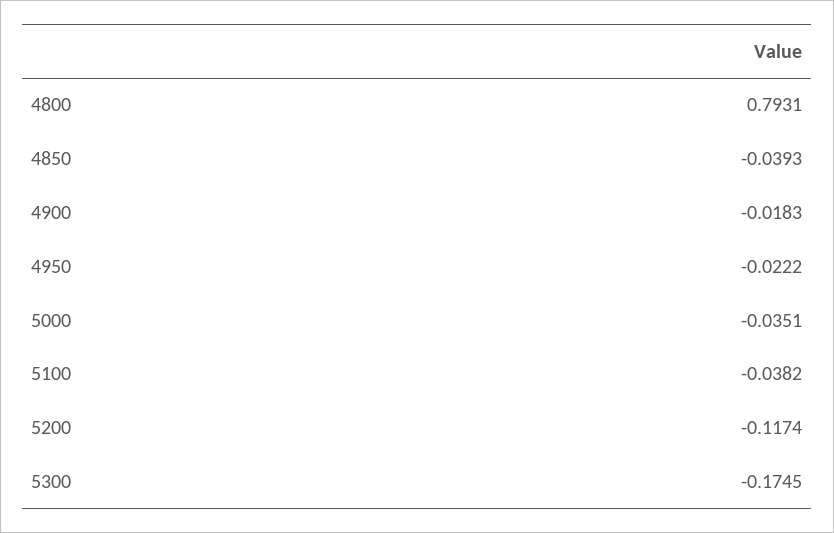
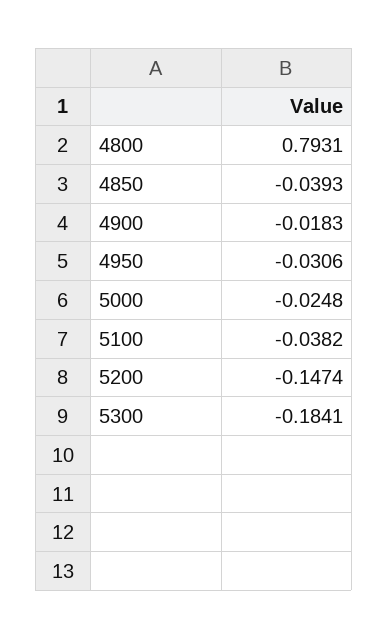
4950: -0.0222 -> -0.0306
5000: -0.0351 -> -0.0248
5200: -0.1174 -> -0.1474
5300: -0.1745 -> -0.1841

